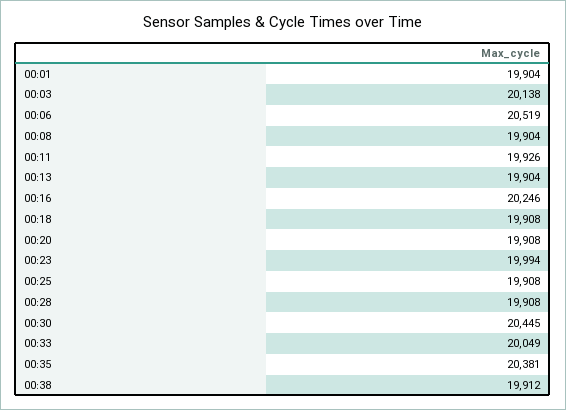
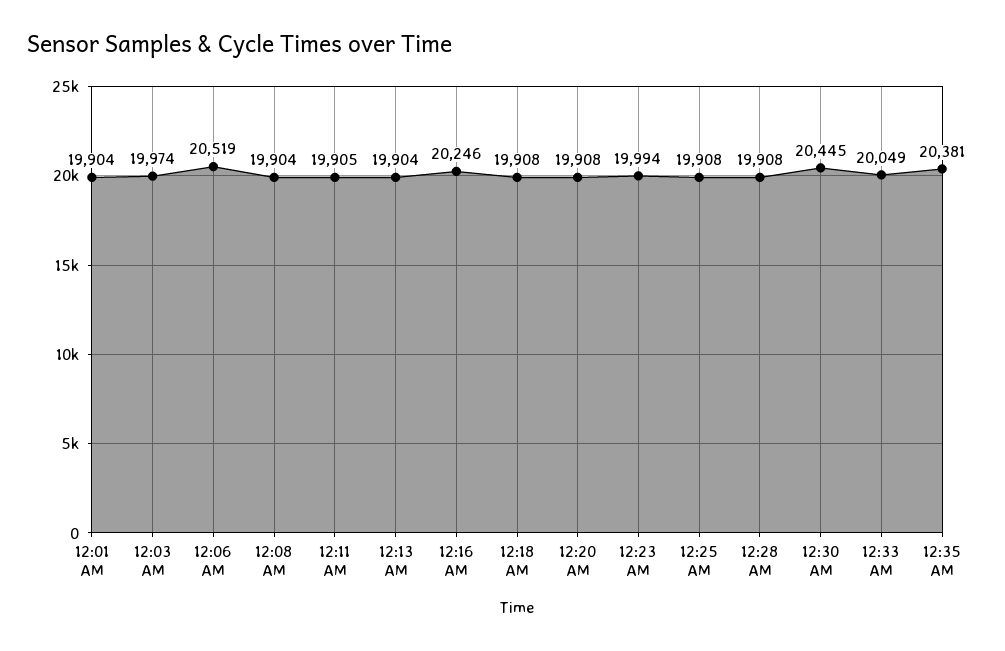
00:03: 20138 -> 19974
00:11: 19926 -> 19905
00:38: 19912 -> none

